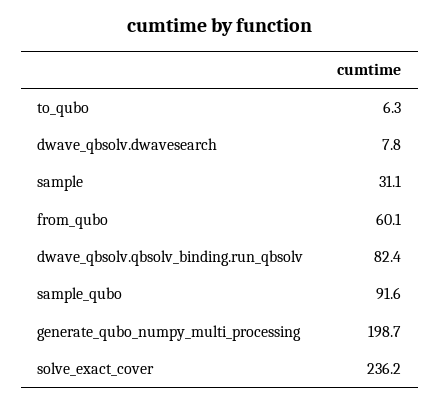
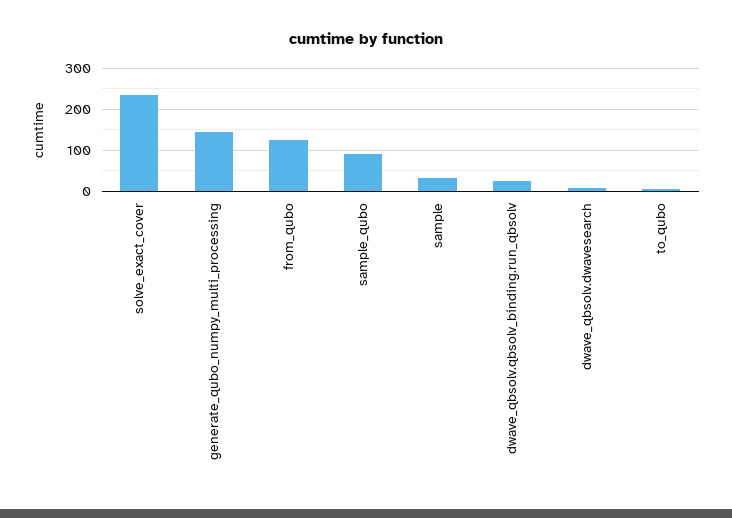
from_qubo: 60.1 -> 120
dwave_qbsolv.qbsolv_binding.run_qbsolv: 82.4 -> 20
generate_qubo_numpy_multi_processing: 198.7 -> 140

